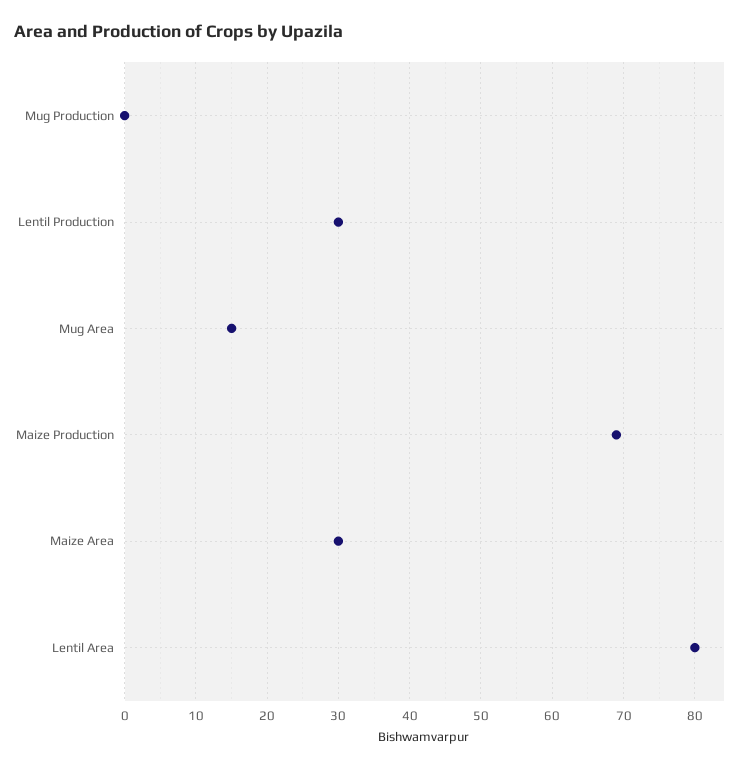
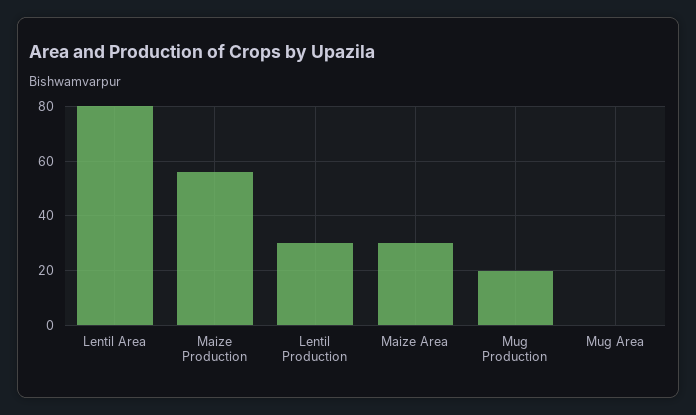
Mug Production: 0 -> 20
Mug Area: 15 -> 0
Maize Production: 69 -> 55

